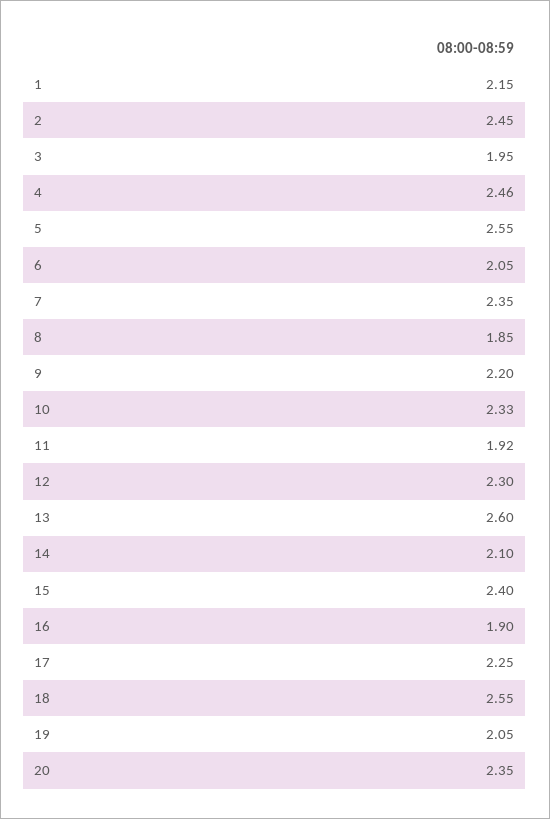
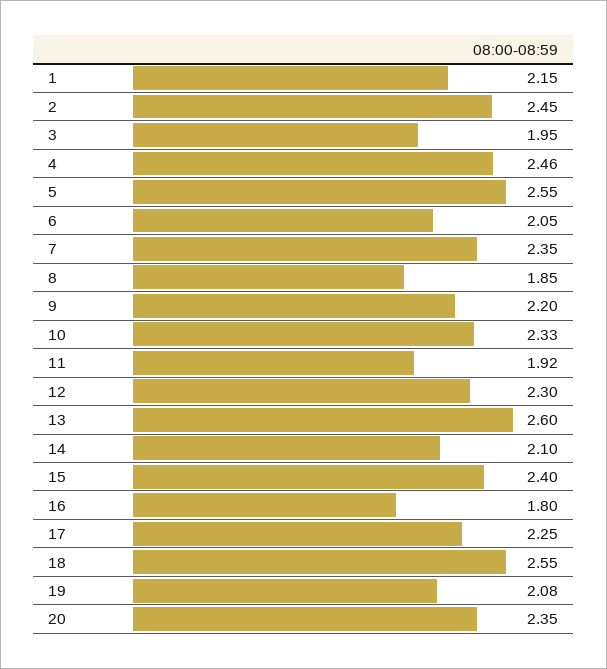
16: 1.9 -> 1.8
19: 2.05 -> 2.08

